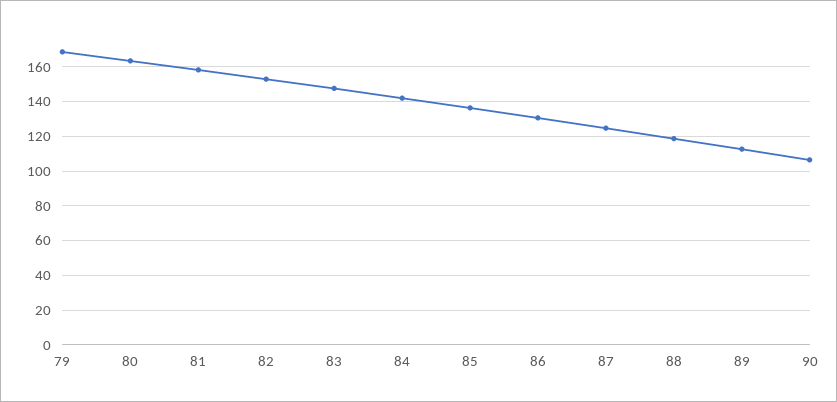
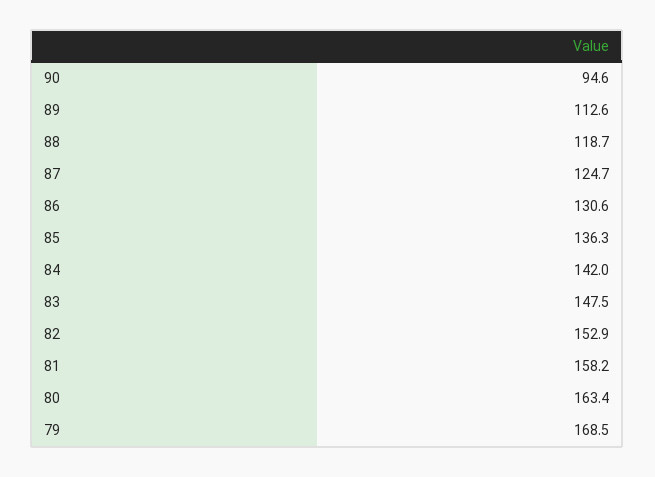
90: 105 -> 94.6

